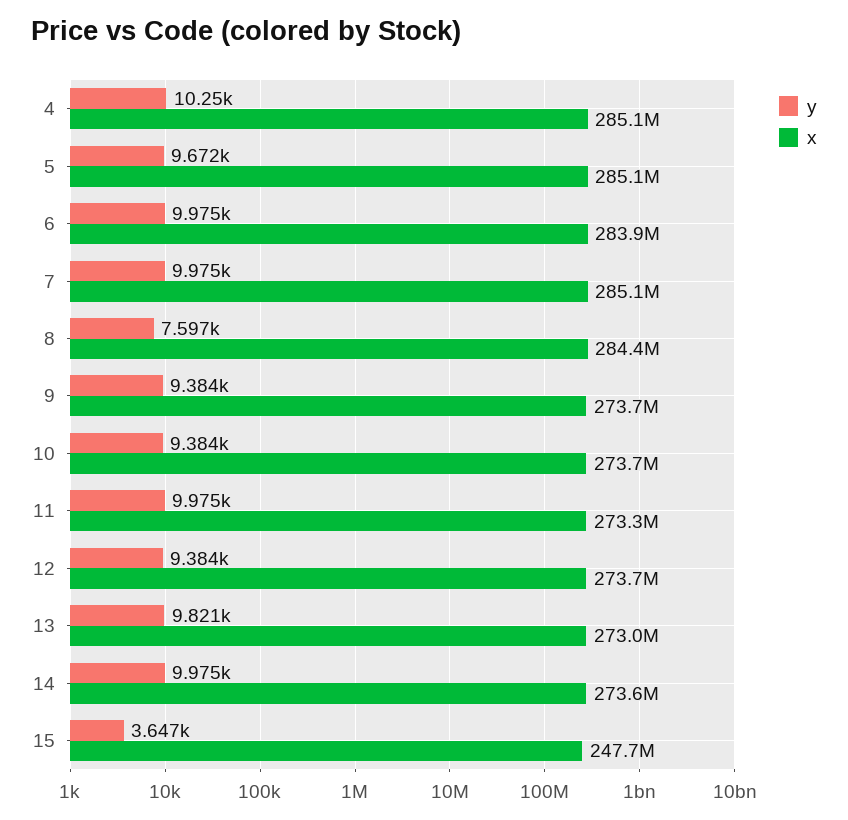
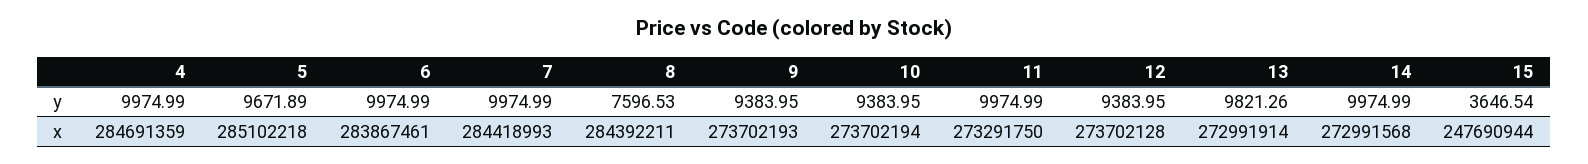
y, 4: 10250 -> 9974.99
x, 4: 285100000 -> 284691359
x, 7: 285100000 -> 284418993
x, 14: 273600000 -> 272991568

